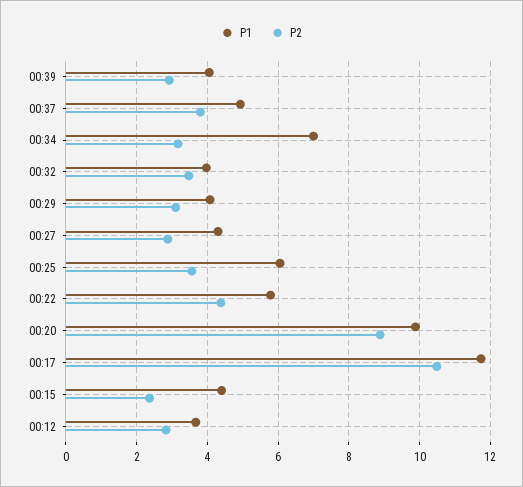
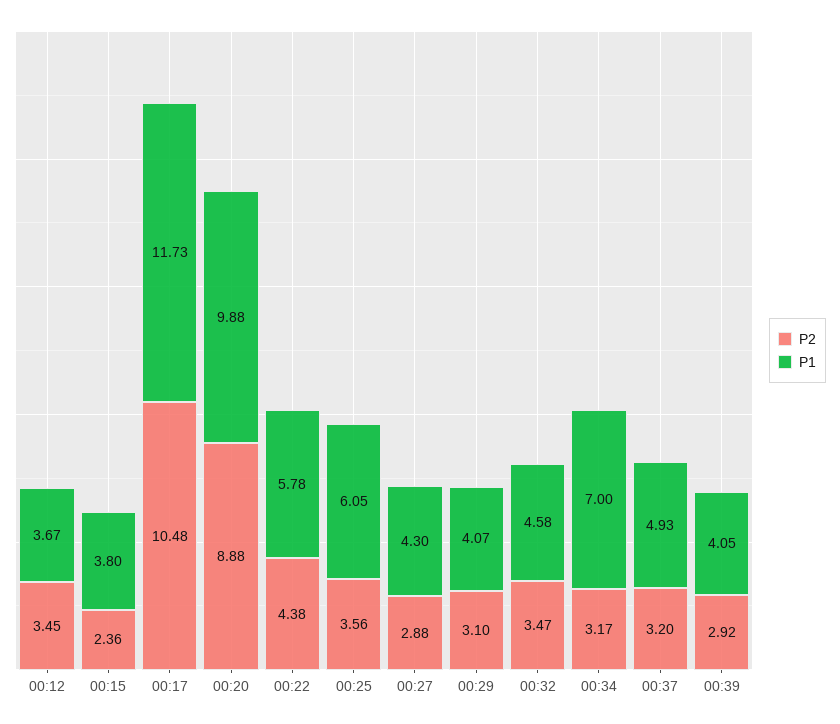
P2, 00:37: 3.8 -> 3.2
P1, 00:32: 4 -> 4.58
P1, 00:15: 4.4 -> 3.8
P2, 00:12: 2.8 -> 3.45

